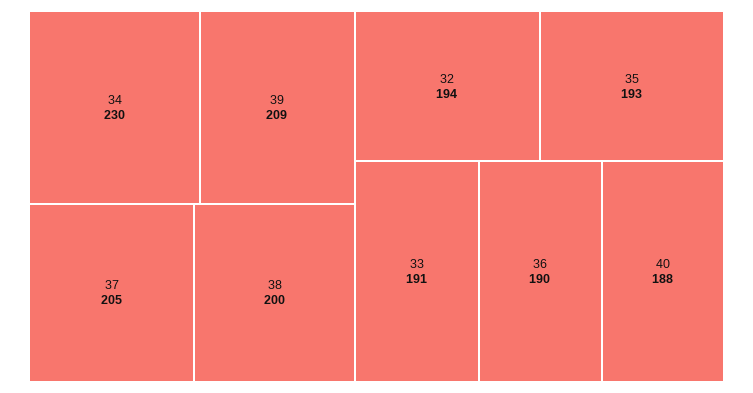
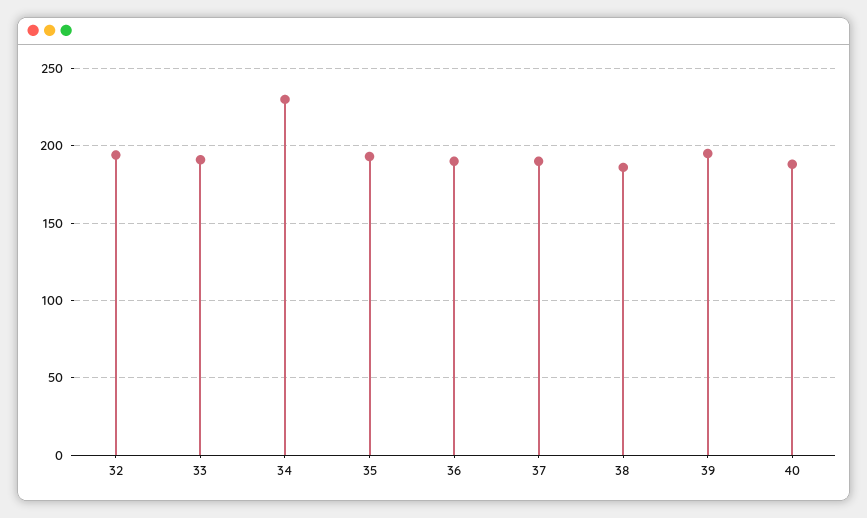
39: 209 -> 195
37: 205 -> 190
38: 200 -> 185

